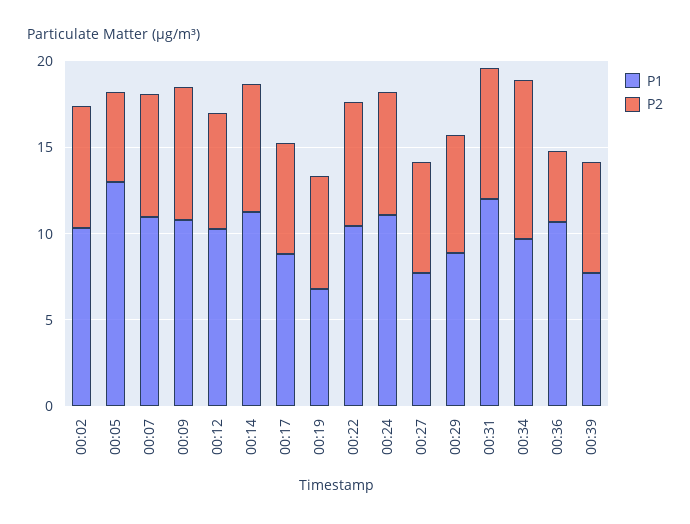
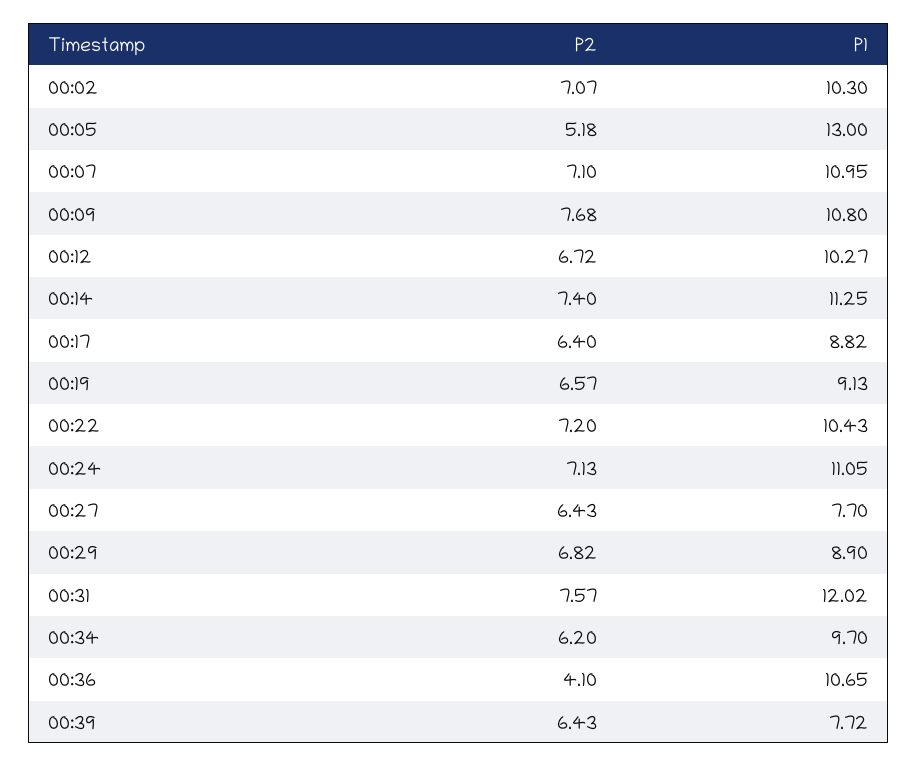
P1, 00:19: 7 -> 9.13
P2, 00:34: 9 -> 6.2

